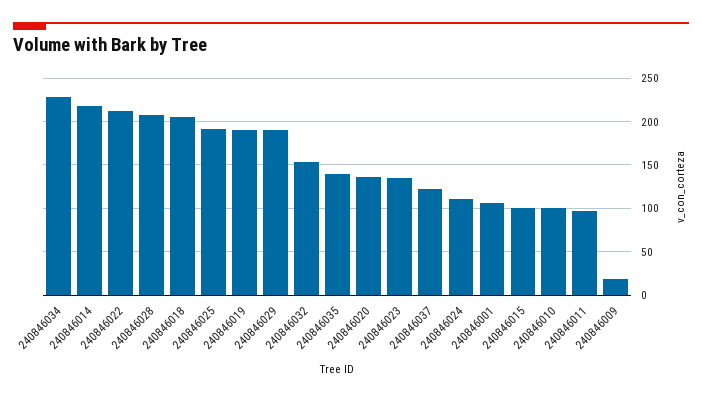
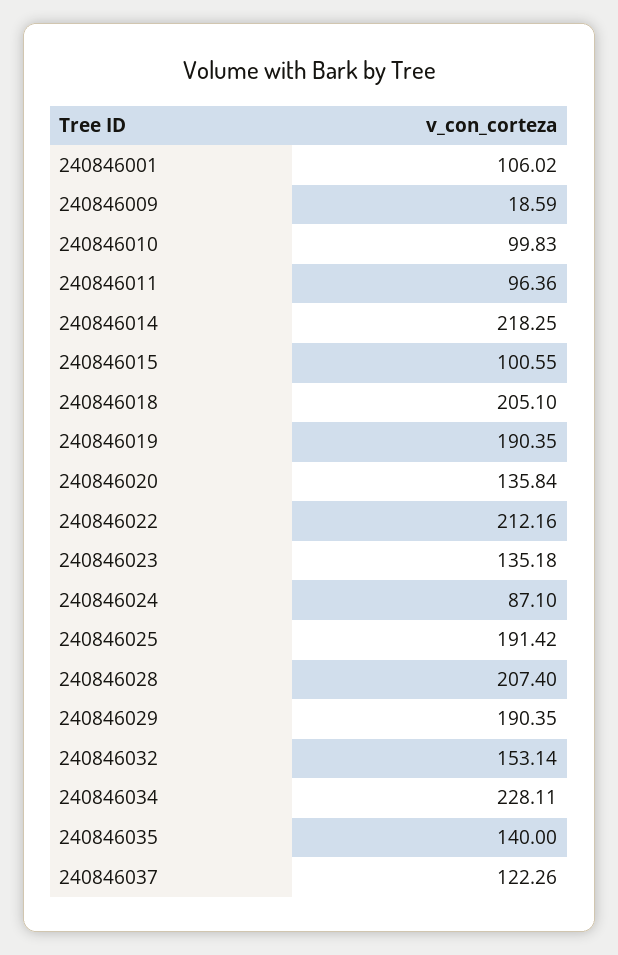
240846024: 110 -> 87.1

